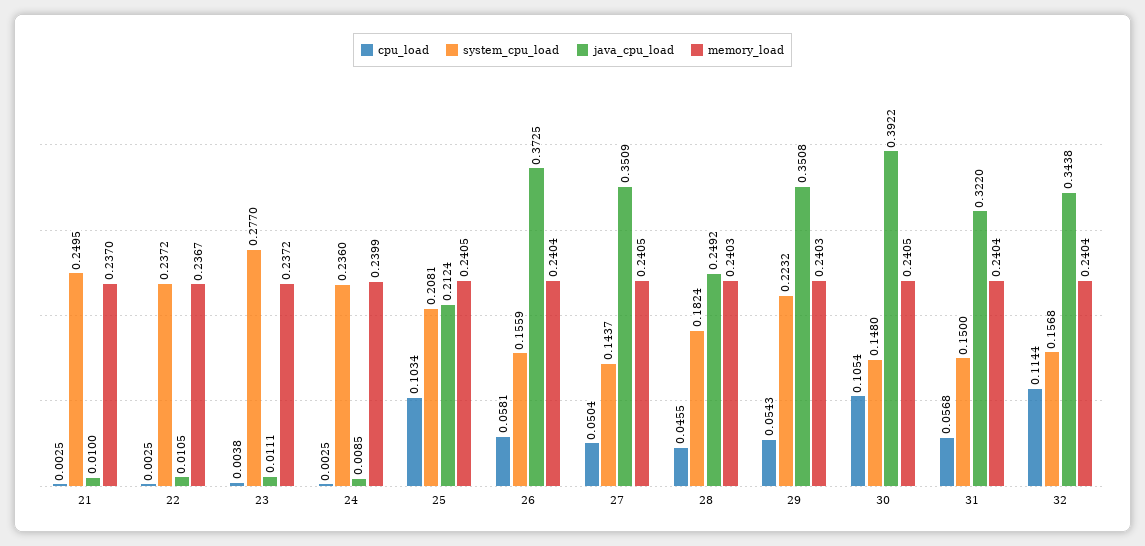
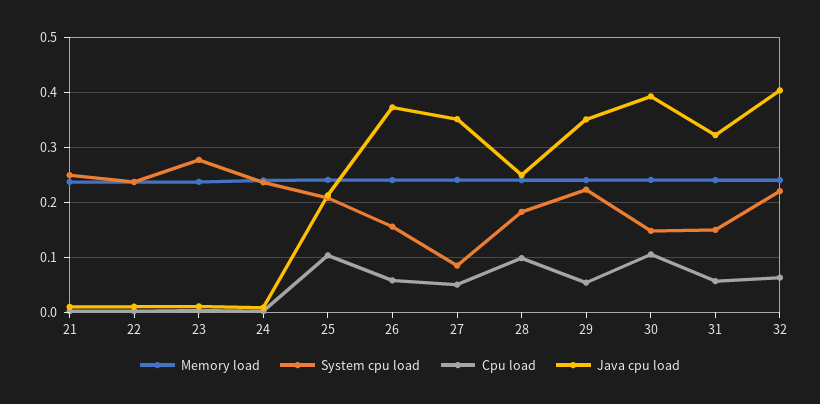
system_cpu_load, 27: 0.1437 -> 0.08
cpu_load, 28: 0.0455 -> 0.1
cpu_load, 32: 0.1144 -> 0.06
system_cpu_load, 32: 0.1568 -> 0.22
java_cpu_load, 32: 0.3438 -> 0.4

